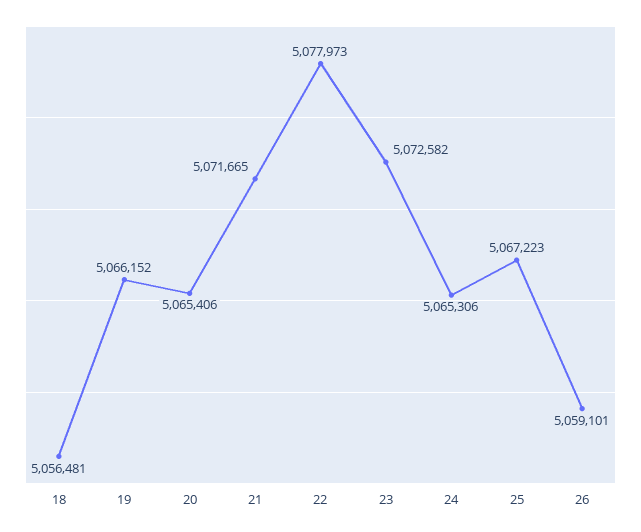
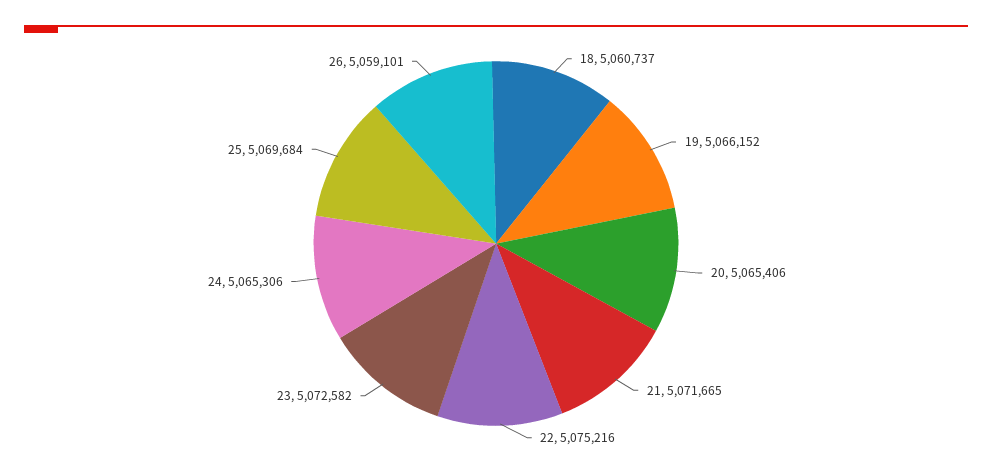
18: 5056481 -> 5060737
22: 5077973 -> 5075216
25: 5067223 -> 5069684

